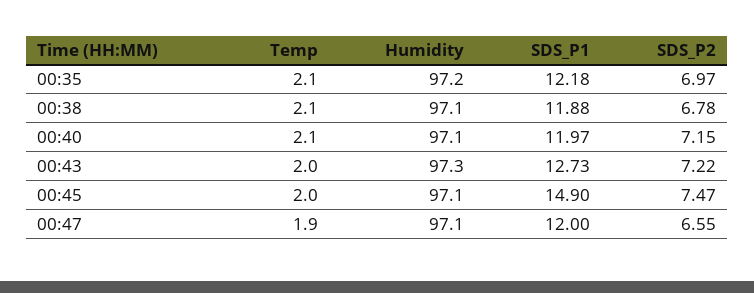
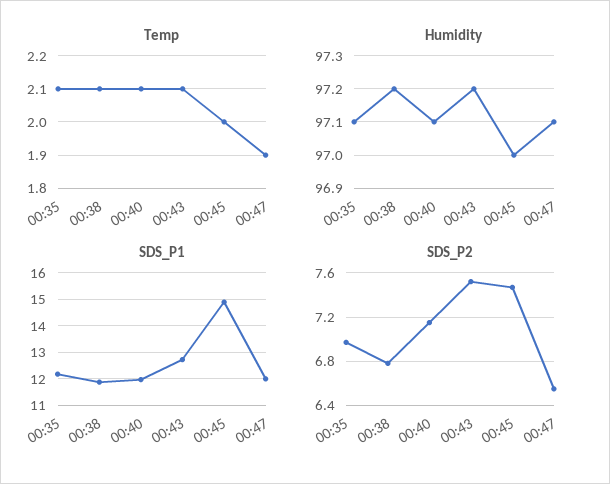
Humidity, 00:35: 97.2 -> 97.1
Humidity, 00:38: 97.1 -> 97.2
Temp, 00:43: 2 -> 2.1
Humidity, 00:43: 97.3 -> 97.2
SDS_P2, 00:43: 7.22 -> 7.5
Humidity, 00:45: 97.1 -> 97

